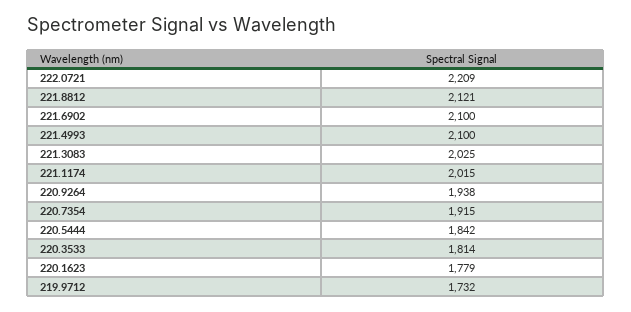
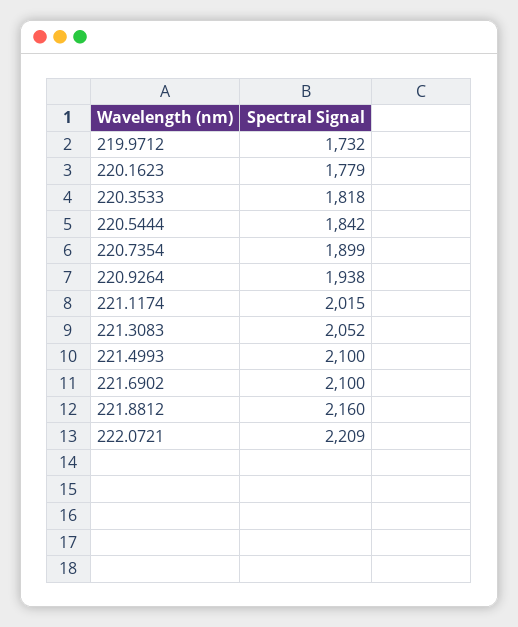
221.8812: 2121 -> 2160
221.3083: 2025 -> 2052
220.7354: 1915 -> 1899
220.3533: 1814 -> 1818

